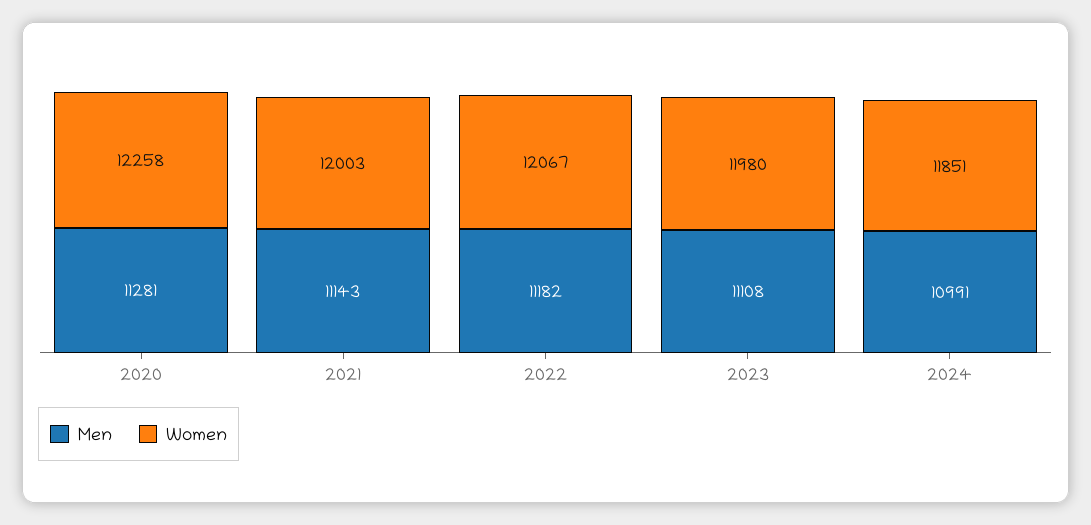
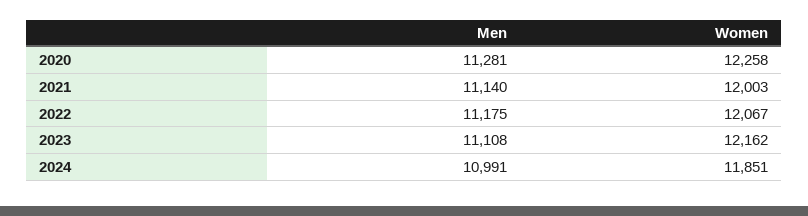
Men, 2021: 11143 -> 11140
Men, 2022: 11182 -> 11175
Women, 2023: 11980 -> 12162

